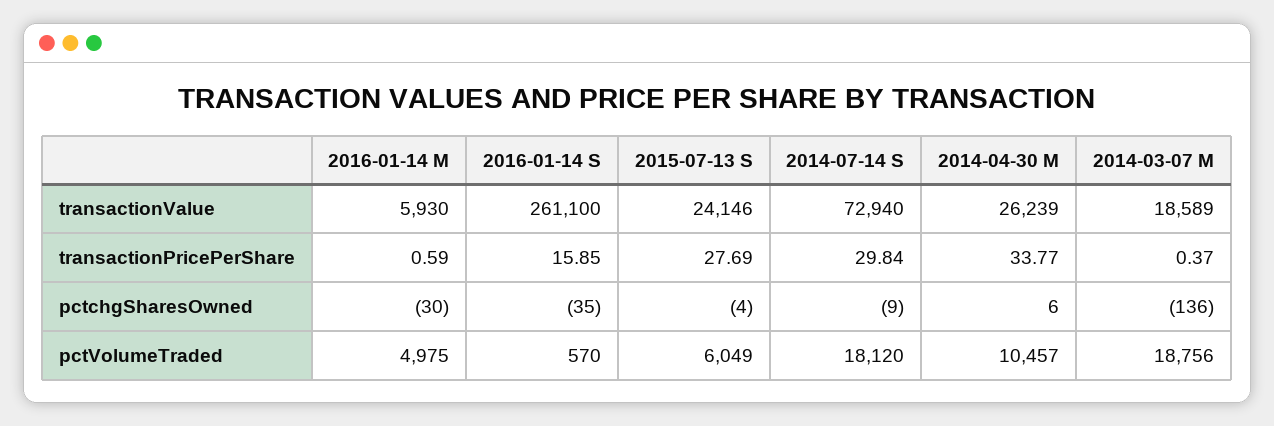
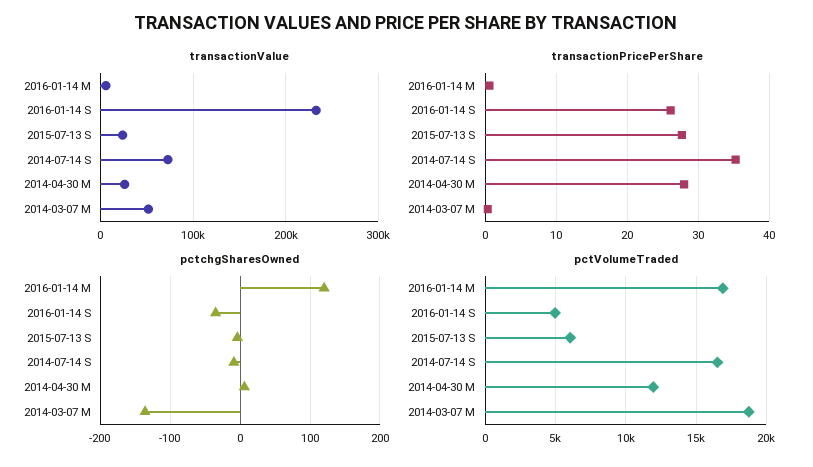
transactionValue, 2016-01-14 S: 261100 -> 230000
transactionValue, 2014-03-07 M: 18589 -> 50000
transactionPricePerShare, 2016-01-14 S: 15.85 -> 26
transactionPricePerShare, 2014-07-14 S: 29.84 -> 35
transactionPricePerShare, 2014-04-30 M: 33.77 -> 28
pctchgSharesOwned, 2016-01-14 M: -30 -> 120
pctVolumeTraded, 2016-01-14 M: 4975 -> 17000
pctVolumeTraded, 2016-01-14 S: 570 -> 5000
pctVolumeTraded, 2014-07-14 S: 18120 -> 16500
pctVolumeTraded, 2014-04-30 M: 10457 -> 12000

